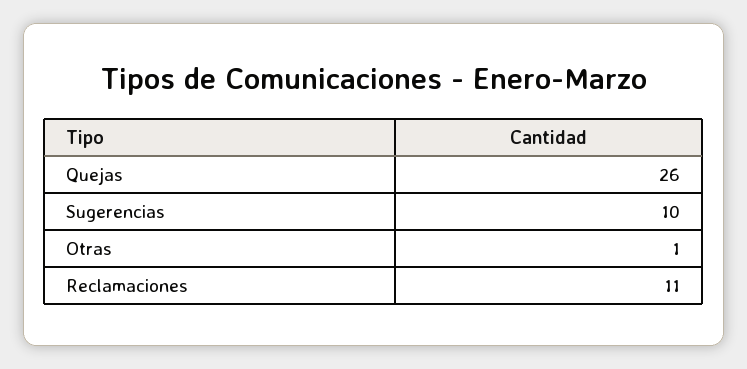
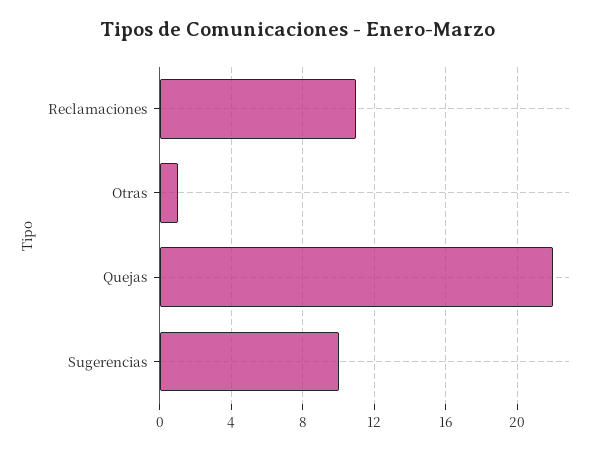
Quejas: 26 -> 22

